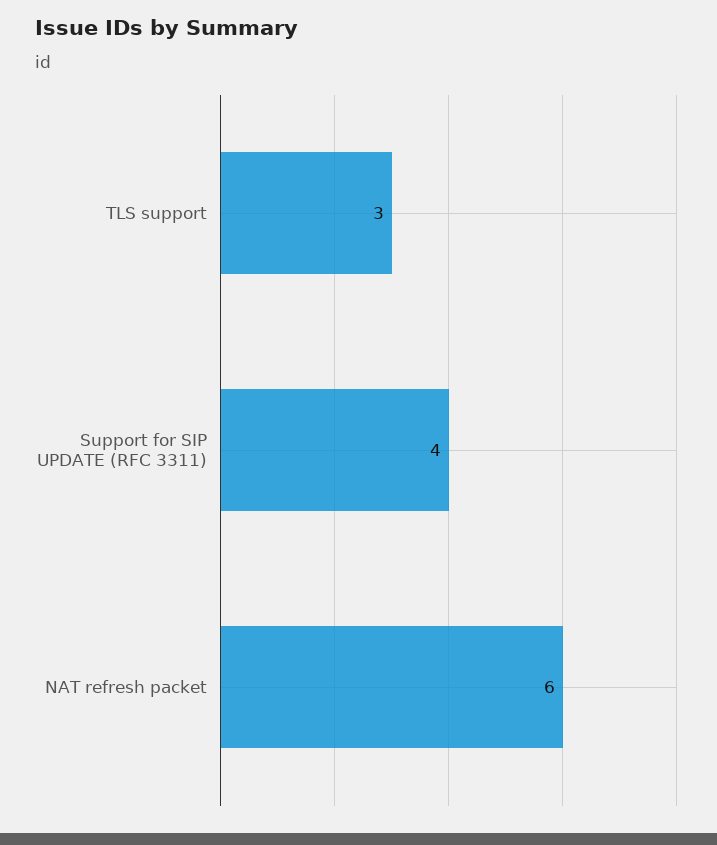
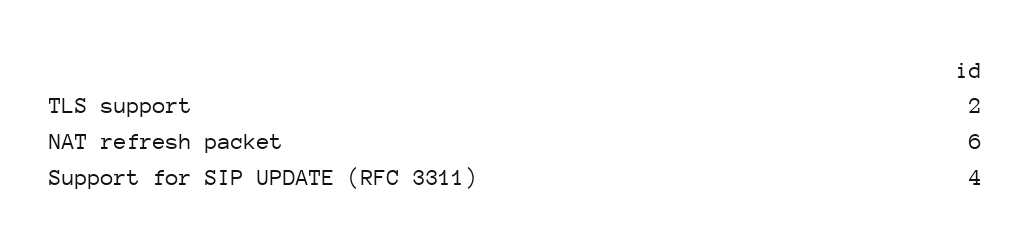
TLS support: 3 -> 2

